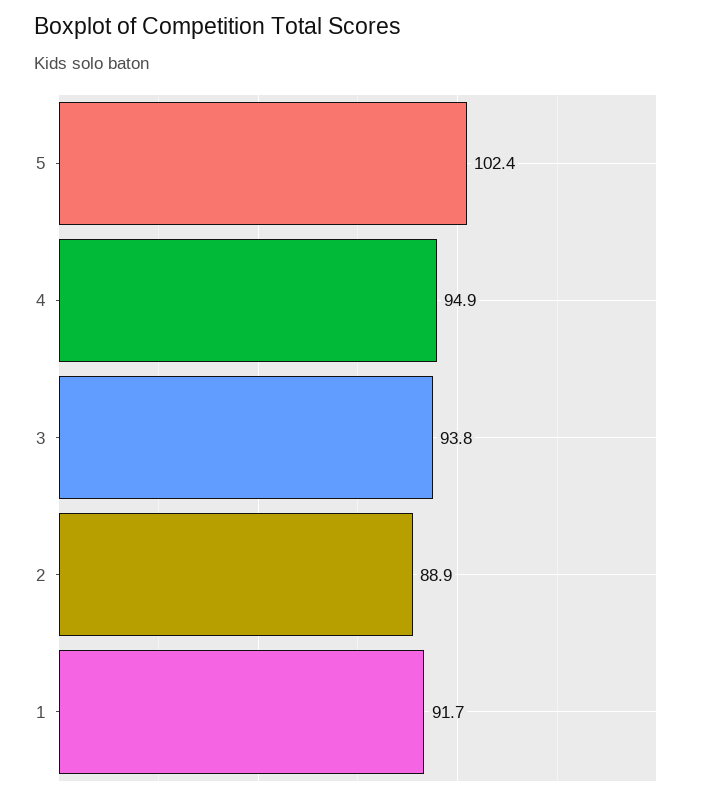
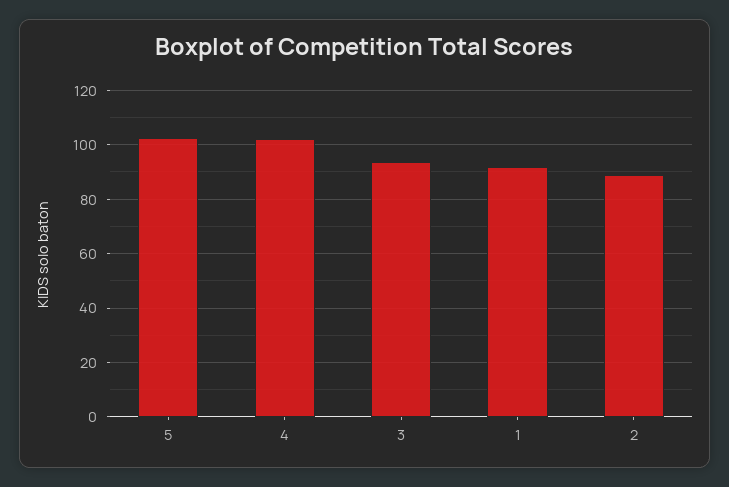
4: 94.9 -> 102.5

